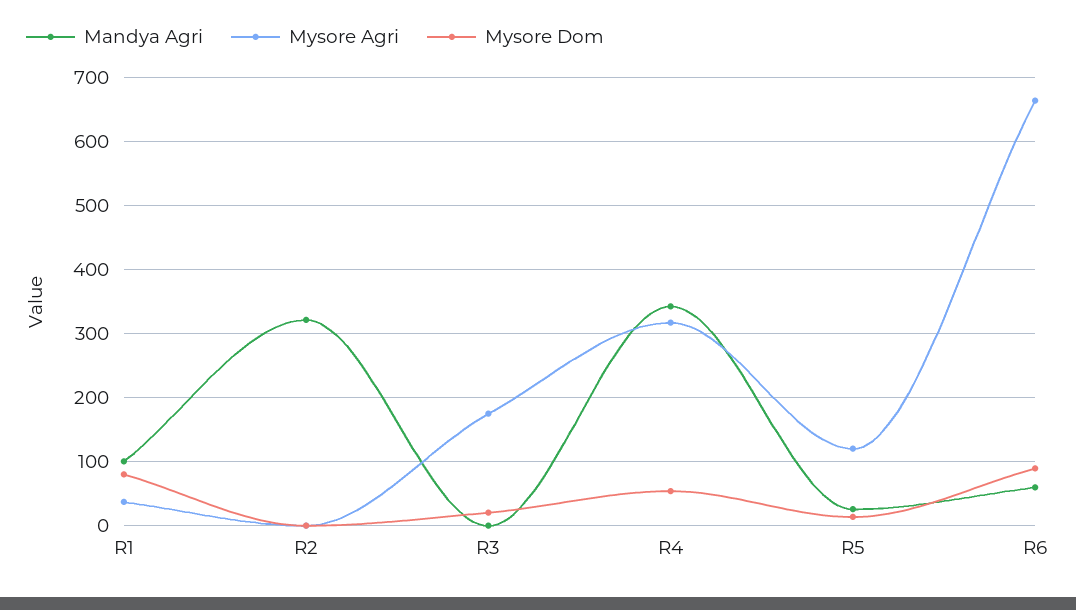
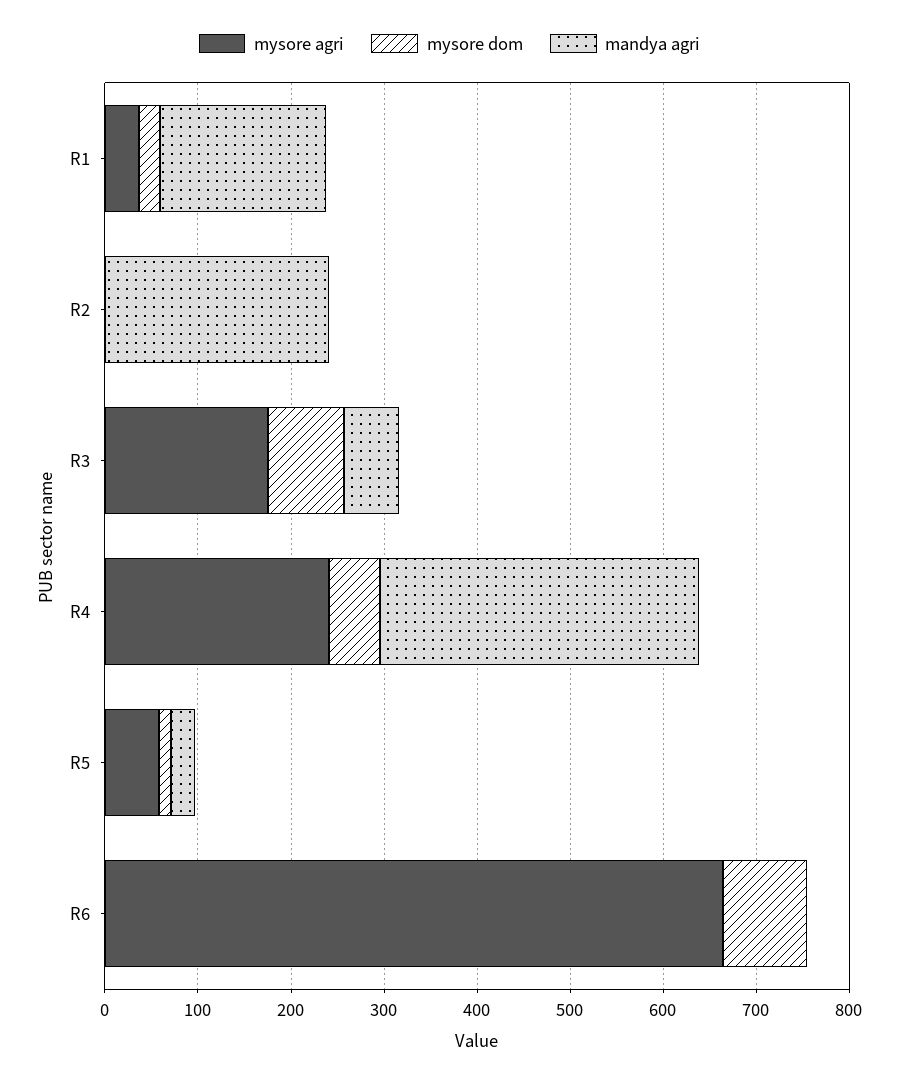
Mandya Agri, R1: 100 -> 180
Mysore Dom, R1: 80 -> 20
Mandya Agri, R2: 320 -> 240
Mandya Agri, R3: 0 -> 60
Mysore Dom, R3: 20 -> 80
Mysore Agri, R4: 320 -> 240
Mysore Agri, R5: 120 -> 60
Mandya Agri, R6: 60 -> 0

